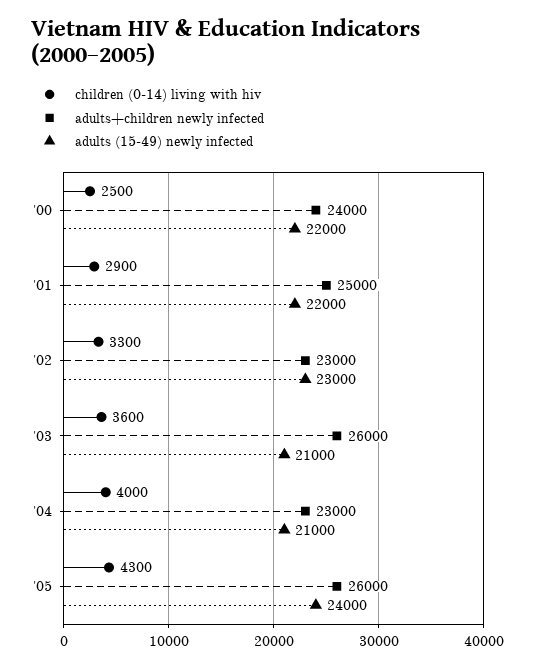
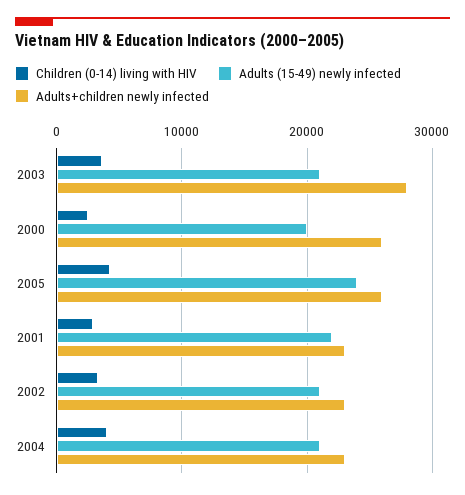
adults+children newly infected, '00: 24000 -> 26000
adults (15-49) newly infected, '00: 22000 -> 20000
adults+children newly infected, '01: 25000 -> 23000
adults (15-49) newly infected, '02: 23000 -> 21000
adults+children newly infected, '03: 26000 -> 28000

